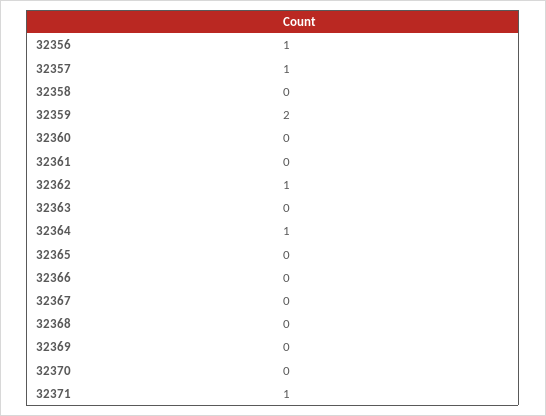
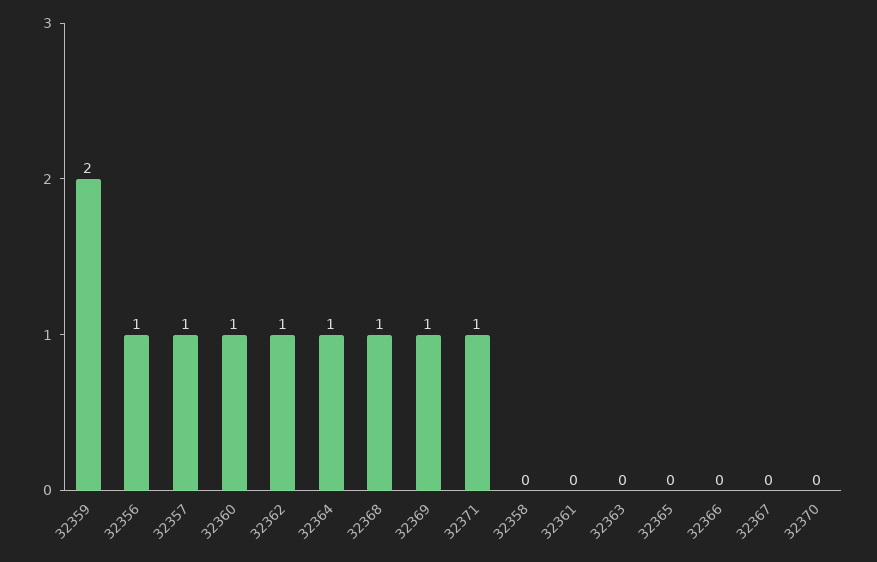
32360: 0 -> 1
32368: 0 -> 1
32369: 0 -> 1

